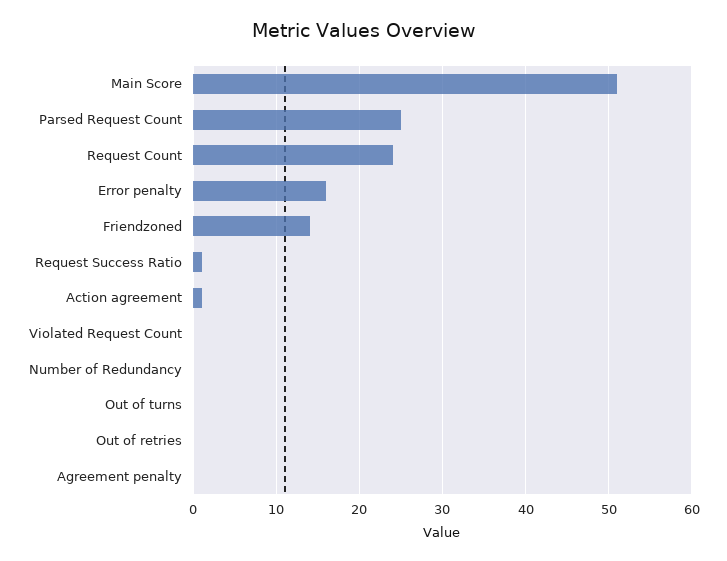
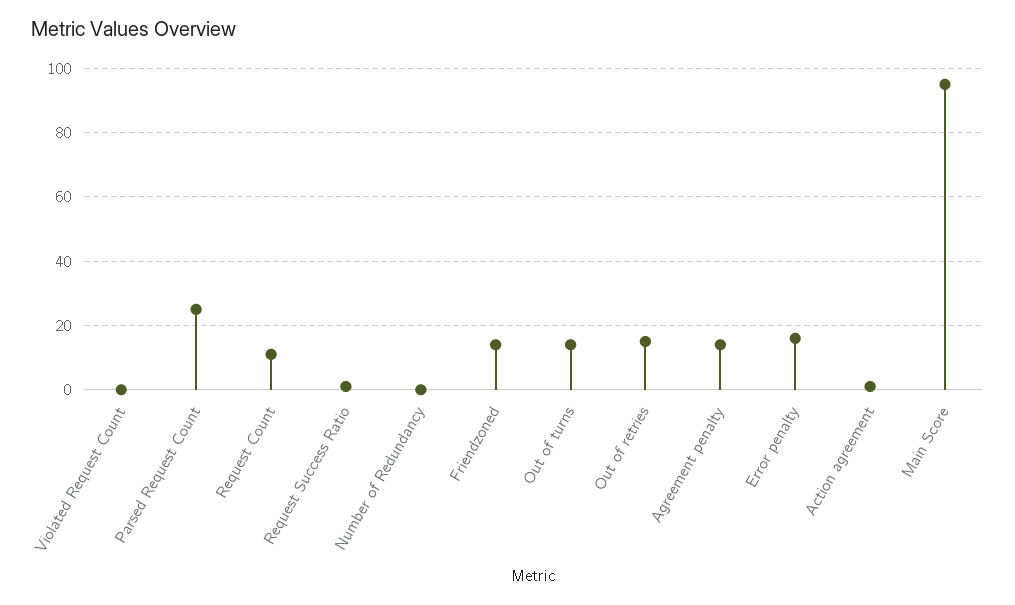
Main Score: 51 -> 95
Request Count: 24 -> 10
Out of turns: 0 -> 15
Out of retries: 0 -> 15
Agreement penalty: 0 -> 15

